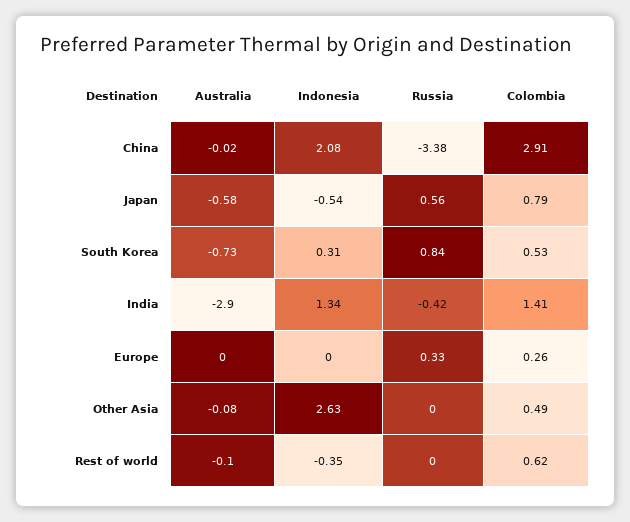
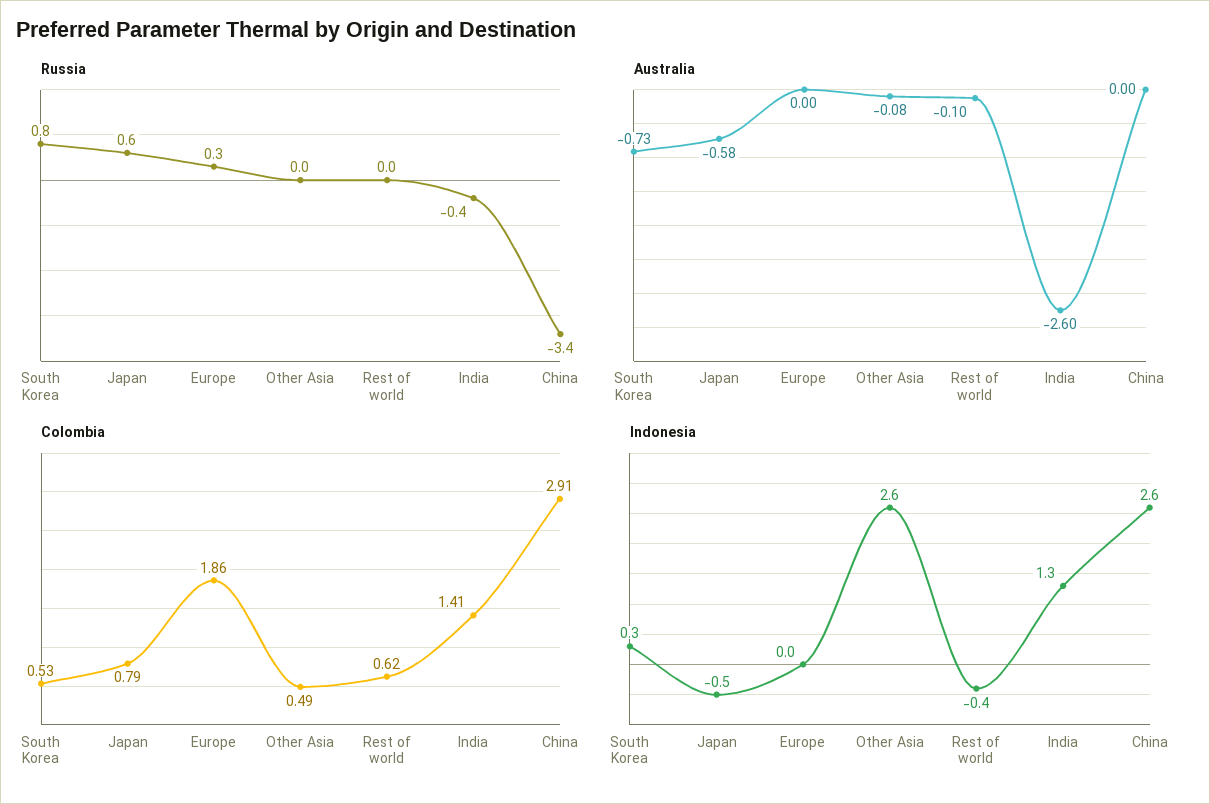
Australia, China: -0.02 -> 0
Indonesia, China: 2.08 -> 2.6
Australia, India: -2.9 -> -2.6
Colombia, Europe: 0.26 -> 1.86

